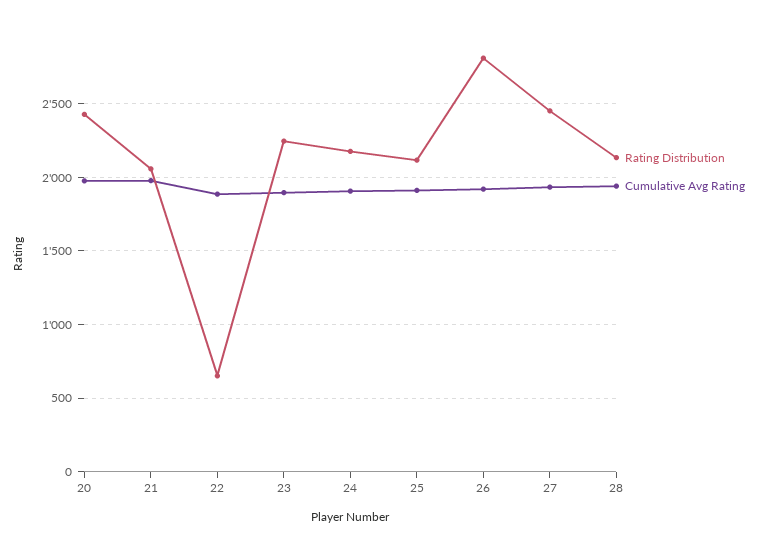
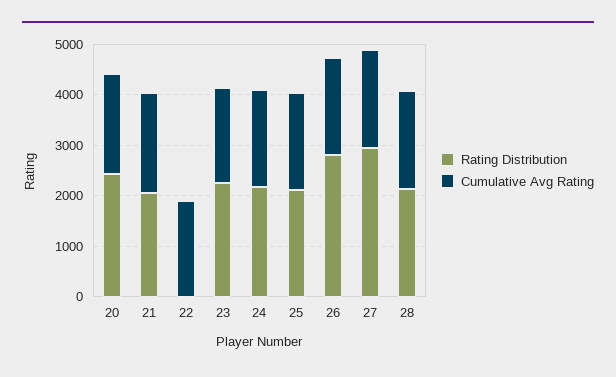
Rating Distribution, 22: 650 -> 0
Rating Distribution, 27: 2450 -> 3000

